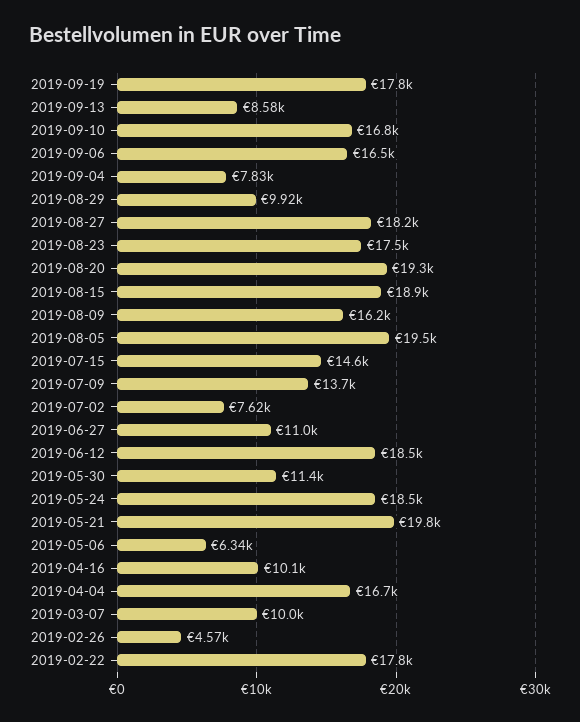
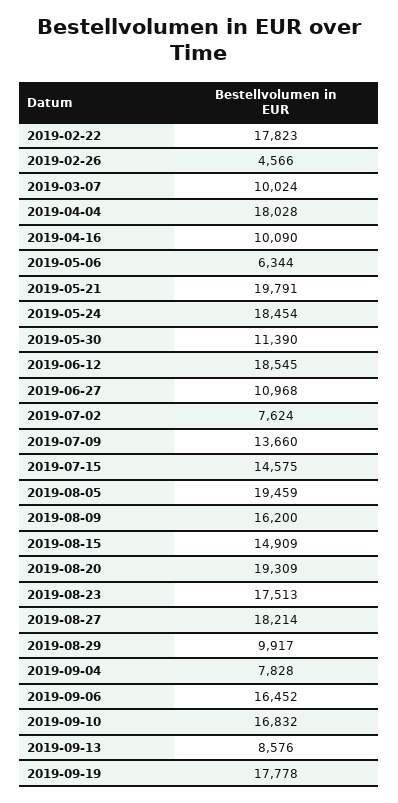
2019-08-15: 18900 -> 14909
2019-04-04: 16700 -> 18028

